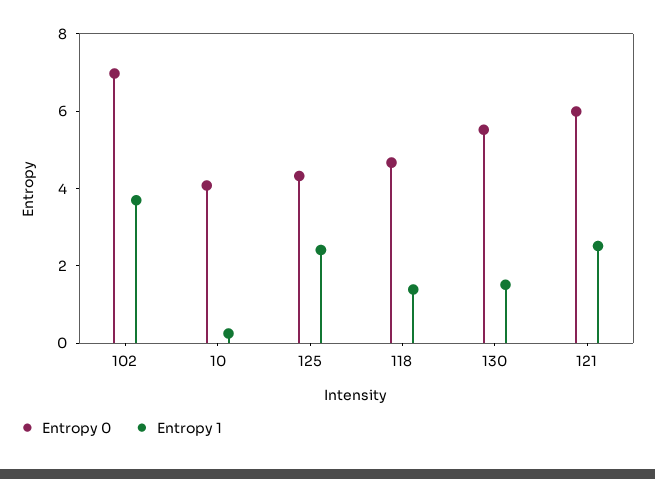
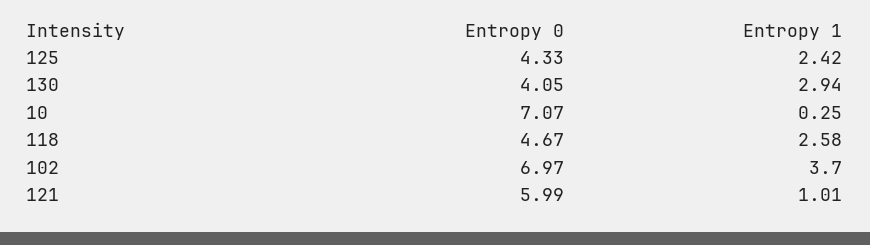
Entropy 0, 10: 4 -> 7.07
Entropy 1, 118: 1.5 -> 2.58
Entropy 0, 130: 5.5 -> 4.05
Entropy 1, 130: 1.5 -> 2.94
Entropy 1, 121: 2.5 -> 1.01

